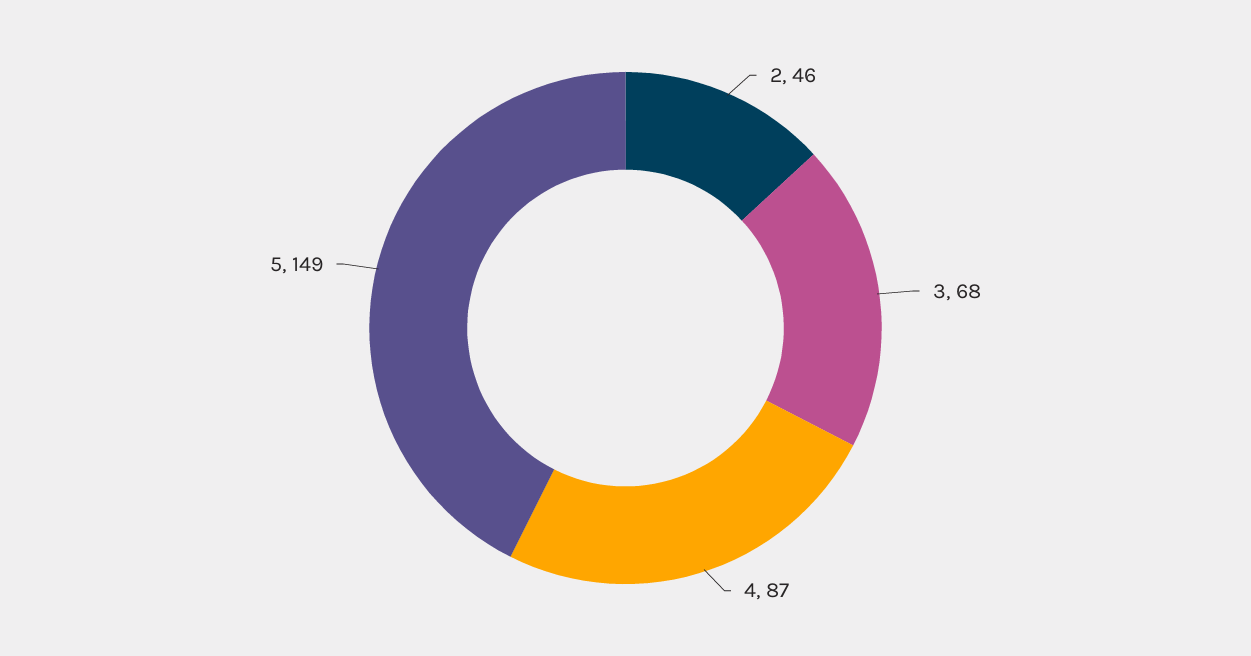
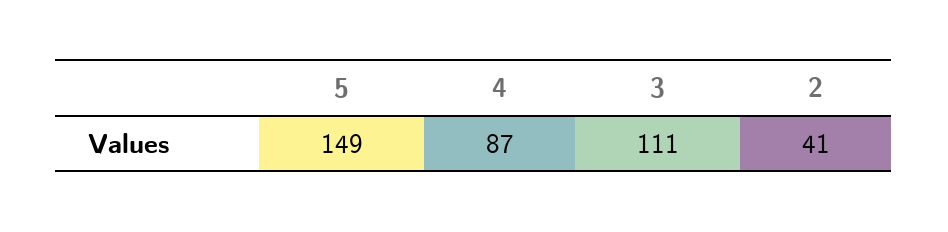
2: 46 -> 41
3: 68 -> 111

